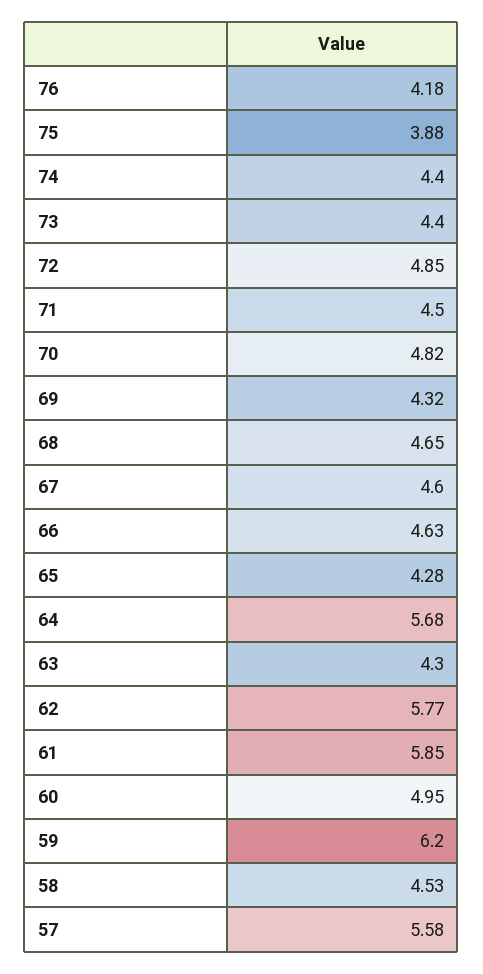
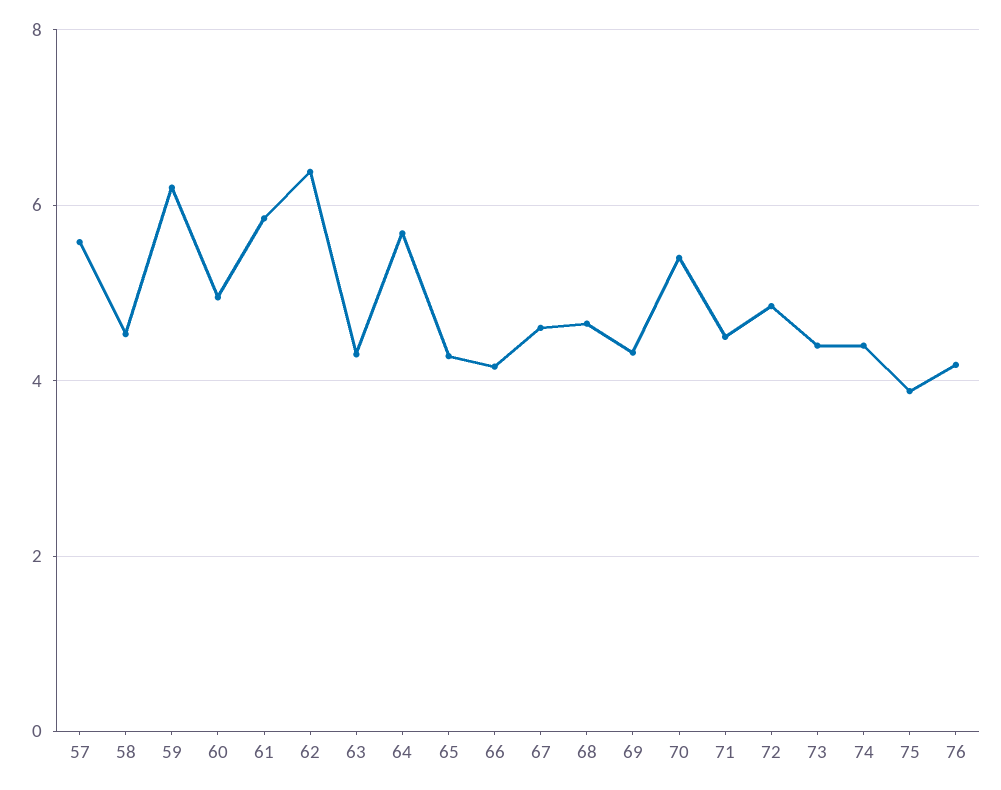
70: 4.82 -> 5.4
66: 4.63 -> 4.2
62: 5.77 -> 6.4

